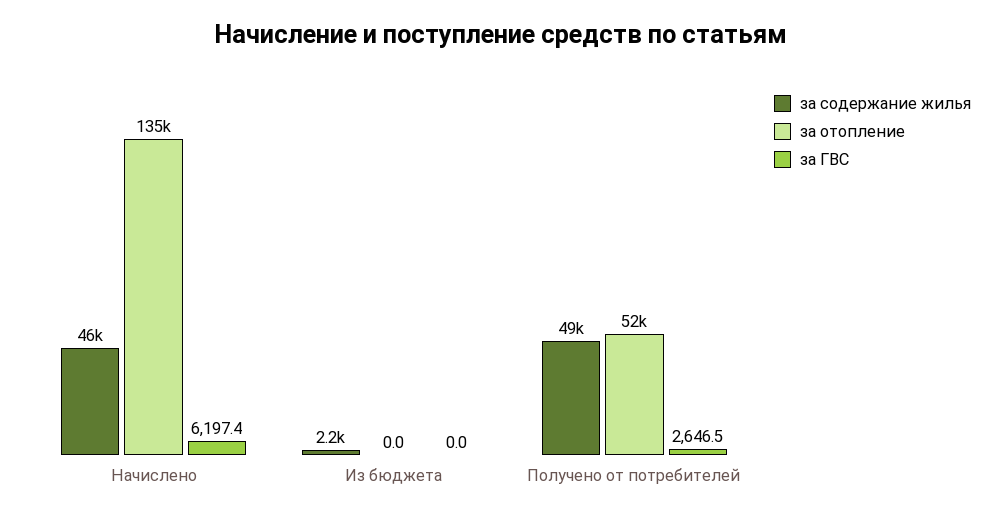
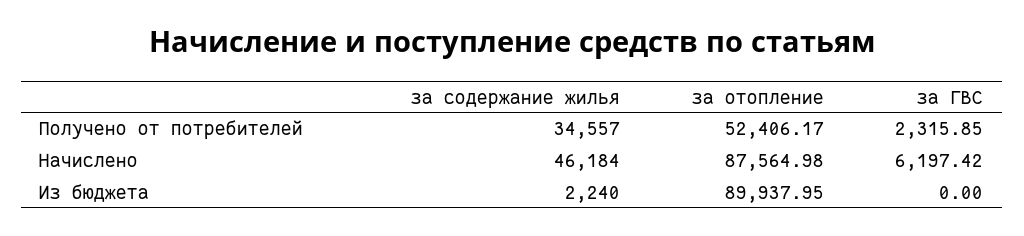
за отопление, Начислено: 135000 -> 87564.98
за отопление, Из бюджета: 0 -> 89937.95
за содержание жилья, Получено от потребителей: 49000 -> 34557
за ГВС, Получено от потребителей: 2646.5 -> 2315.85

